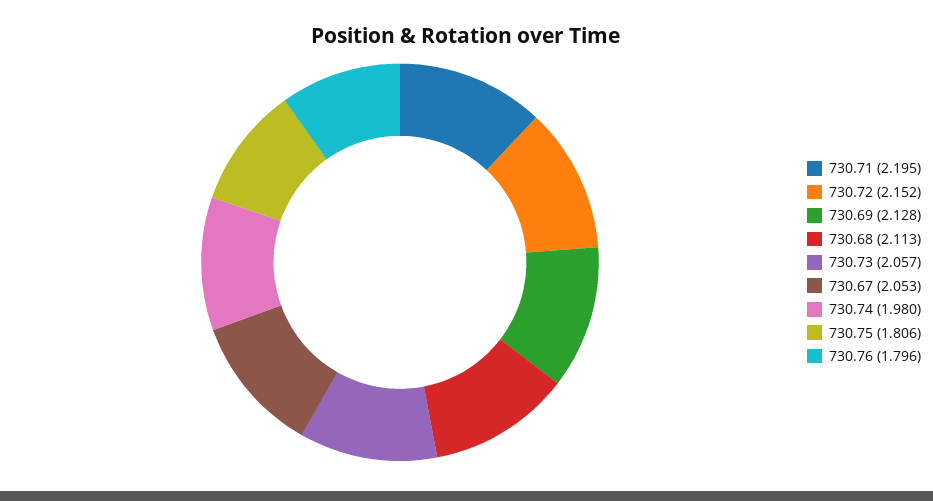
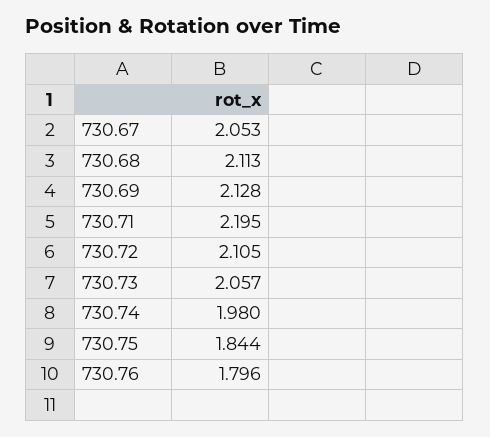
730.72: 2.152 -> 2.105
730.75: 1.806 -> 1.844

